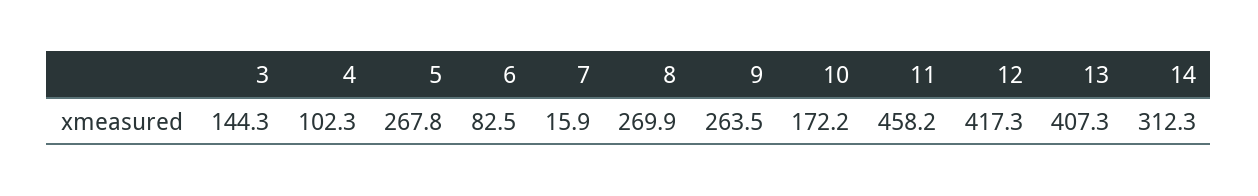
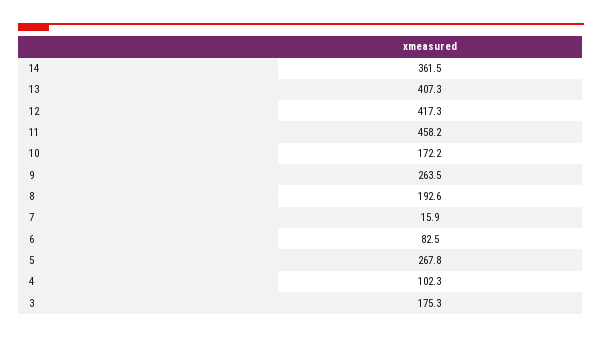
3: 144.3 -> 175.3
8: 269.9 -> 192.6
14: 312.3 -> 361.5

